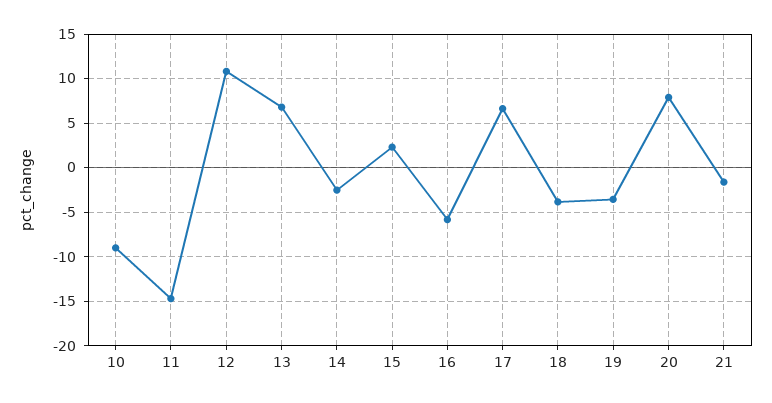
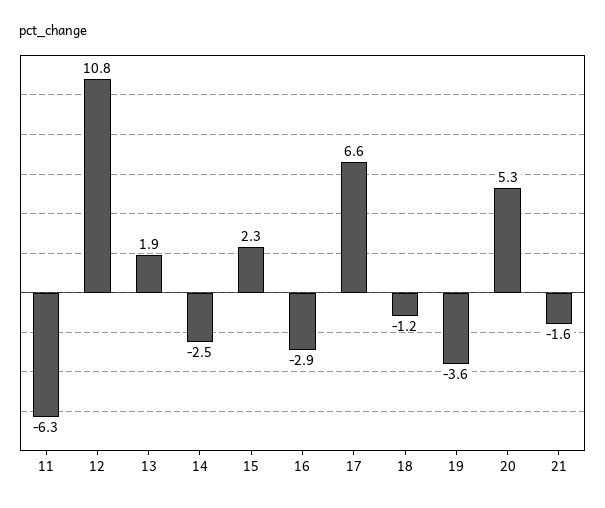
10: -9 -> none
11: -15 -> -6.3
13: 7 -> 1.9
16: -6 -> -2.9
18: -4 -> -1.2
20: 8 -> 5.3

